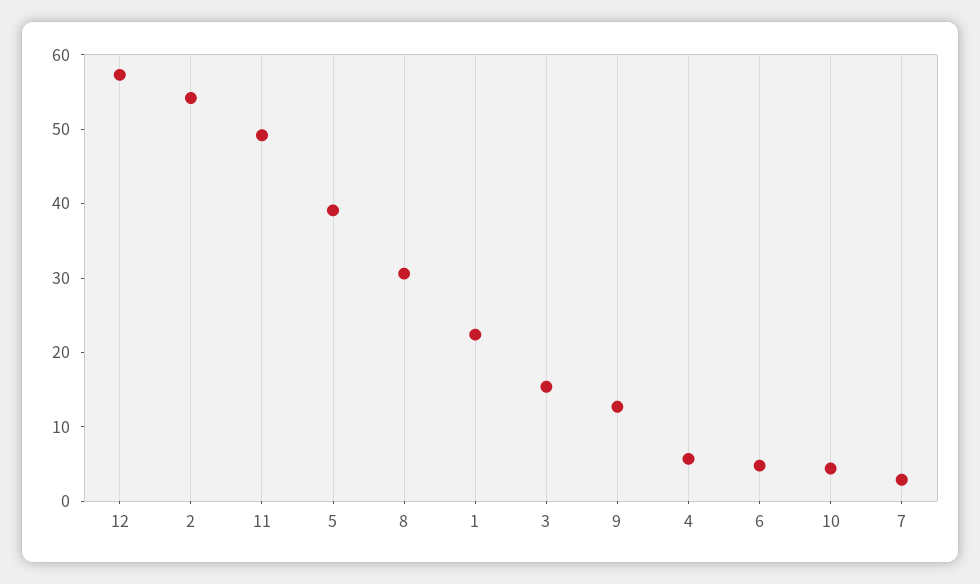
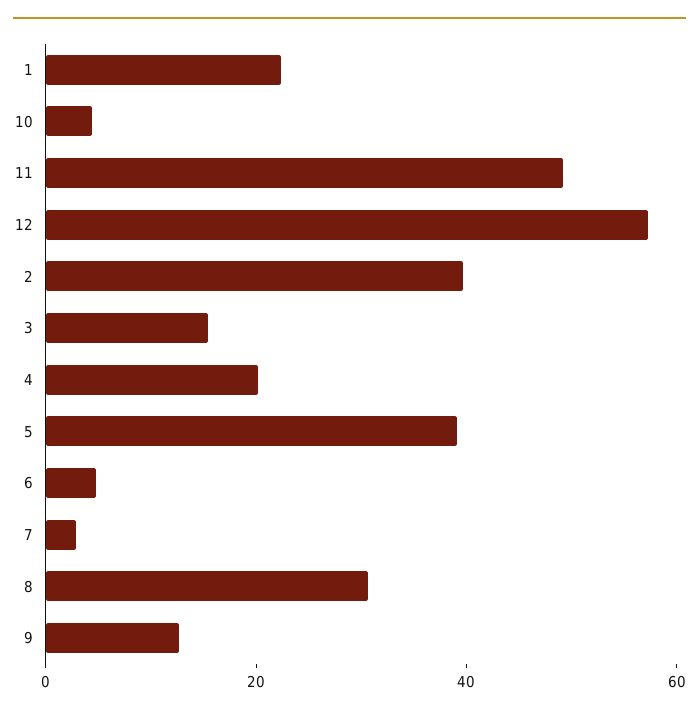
2: 54 -> 40
4: 6 -> 20

